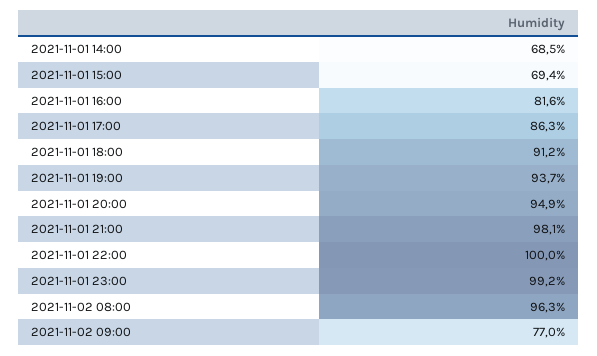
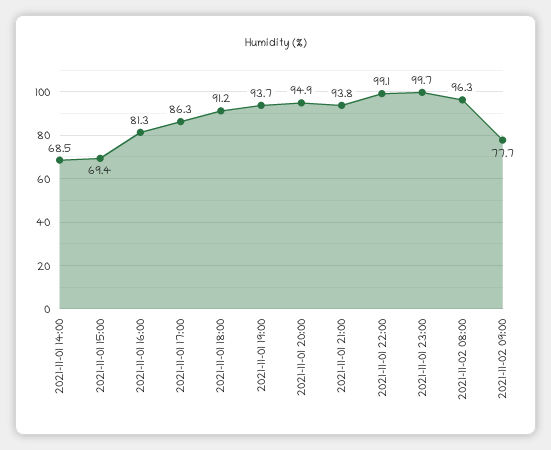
2021-11-01 16:00: 81.6 -> 81.3
2021-11-01 21:00: 98.1 -> 93.8
2021-11-01 22:00: 100 -> 99.1
2021-11-01 23:00: 99.2 -> 99.7
2021-11-02 09:00: 77 -> 77.7

